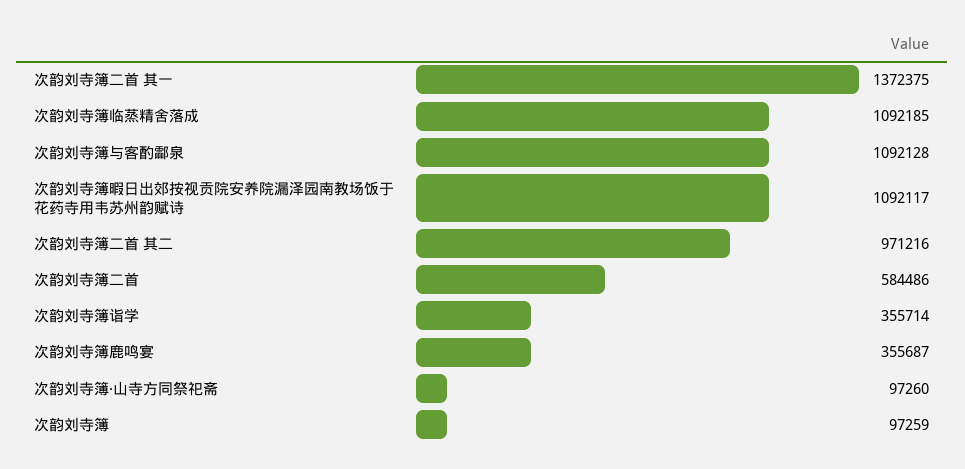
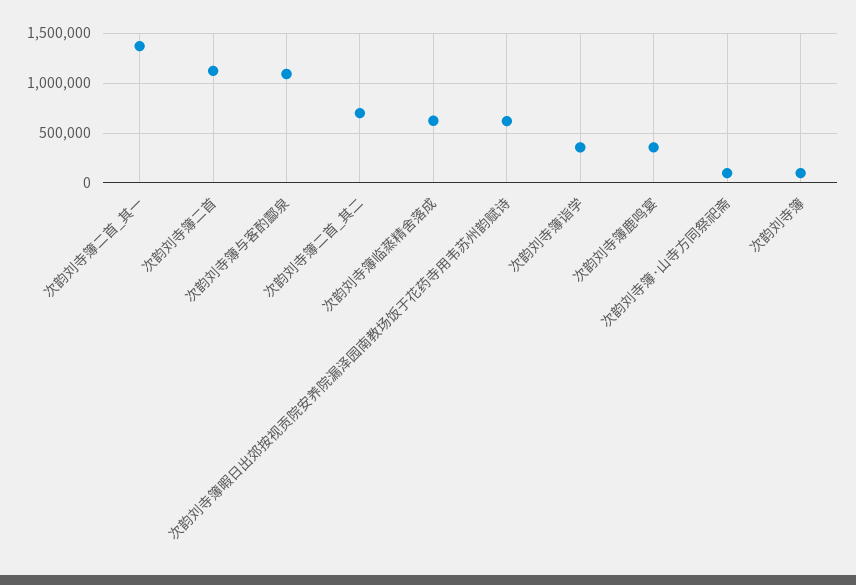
次韵刘寺簿临蒸精舍落成: 1092185 -> 600000
次韵刘寺簿暇日出郊按视贡院安养院漏泽园南教场饭于花药寺用韦苏州韵赋诗: 1092117 -> 600000
次韵刘寺簿二首 其二: 971216 -> 700000
次韵刘寺簿二首: 584486 -> 1100000

